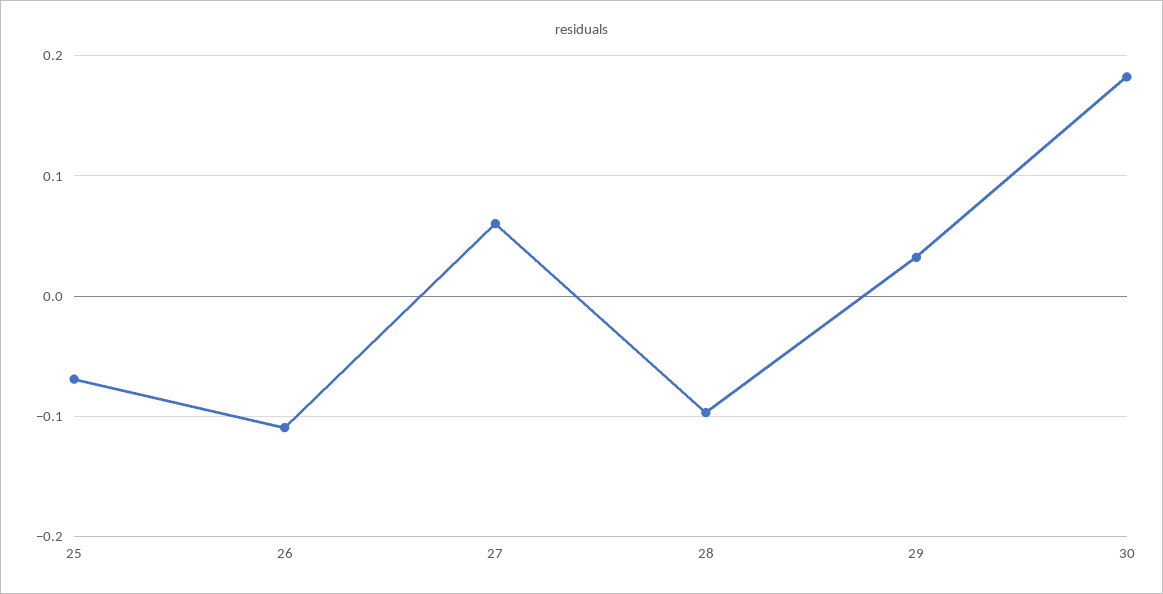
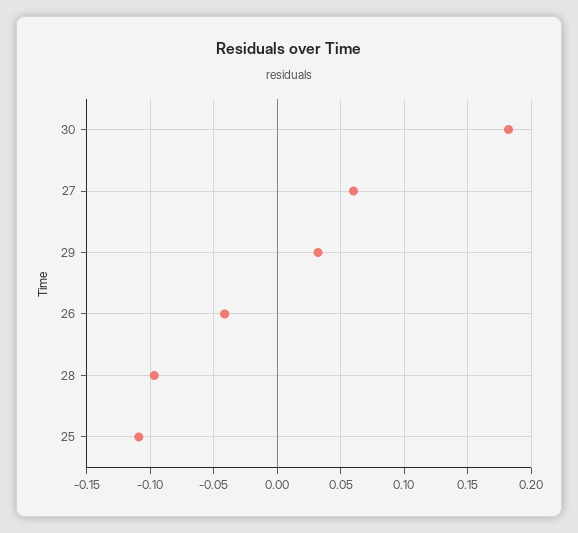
25: -0.07 -> -0.11
26: -0.11 -> -0.04

